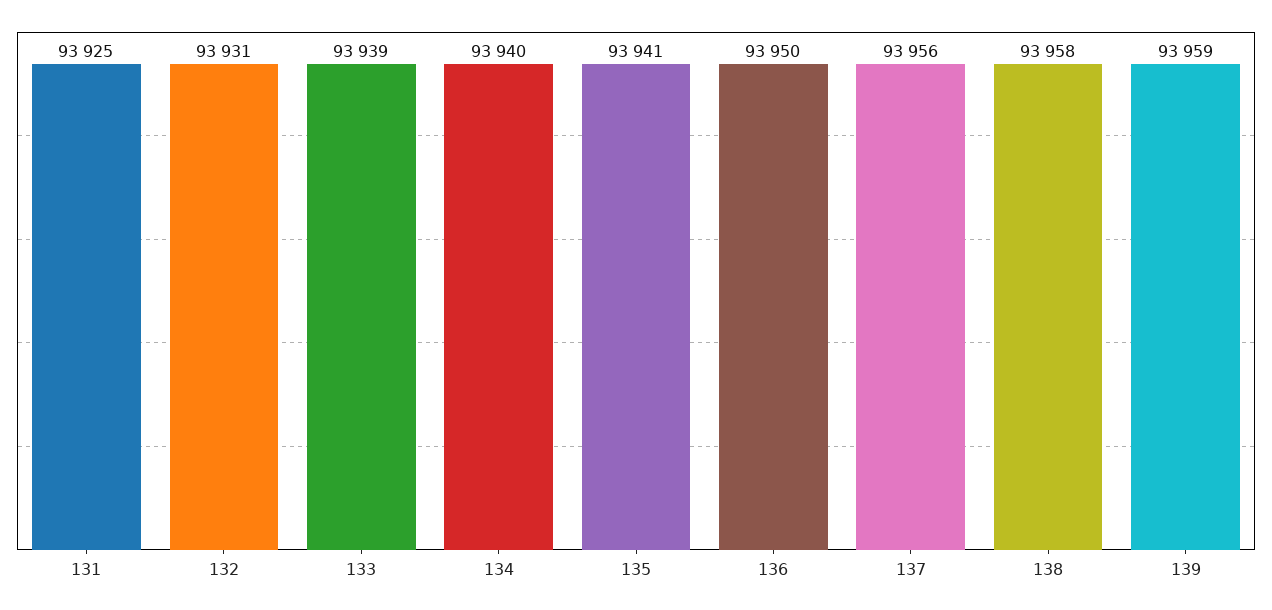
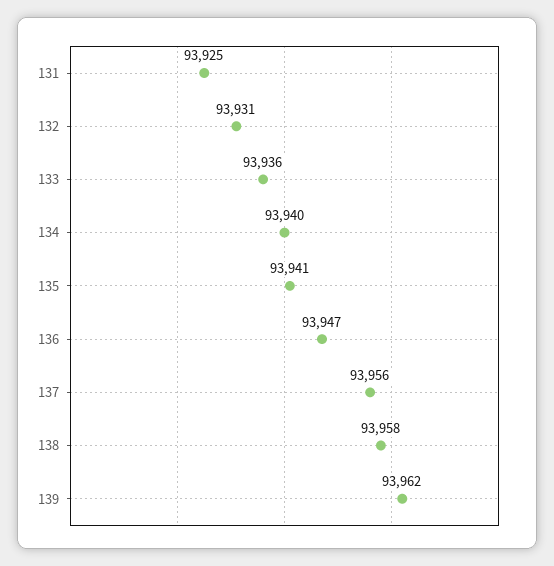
133: 93939 -> 93936
136: 93950 -> 93947
139: 93959 -> 93962

